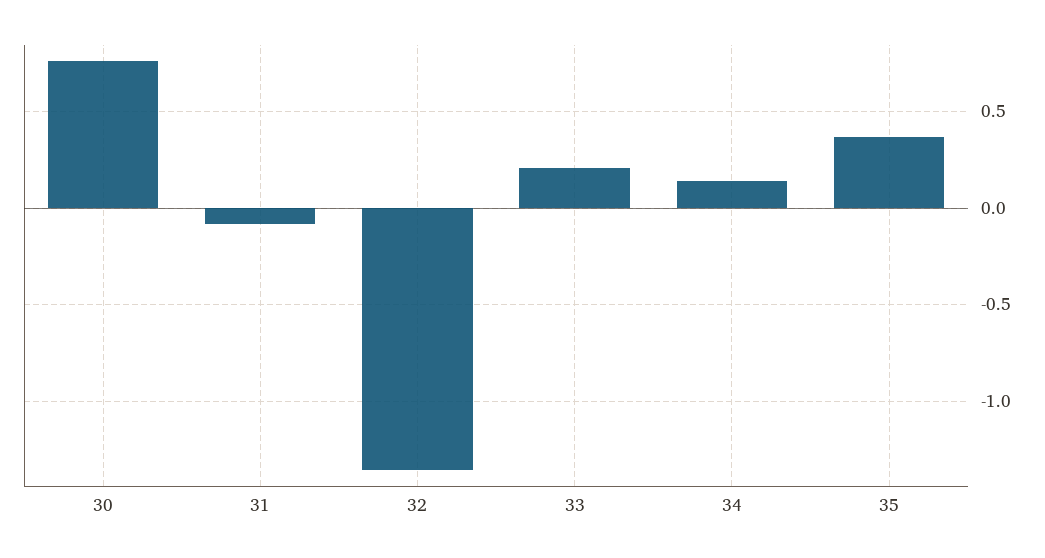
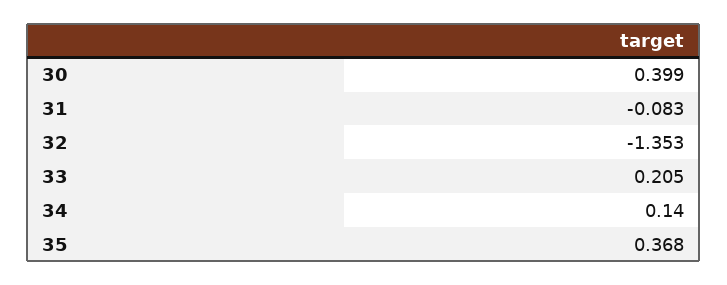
30: 0.75 -> 0.399

